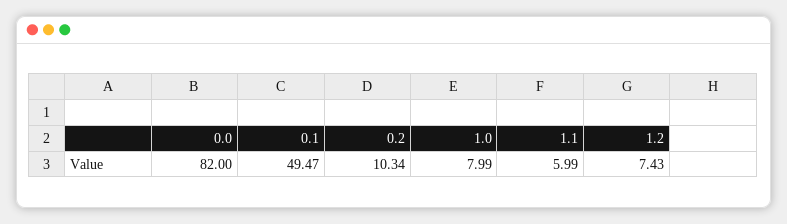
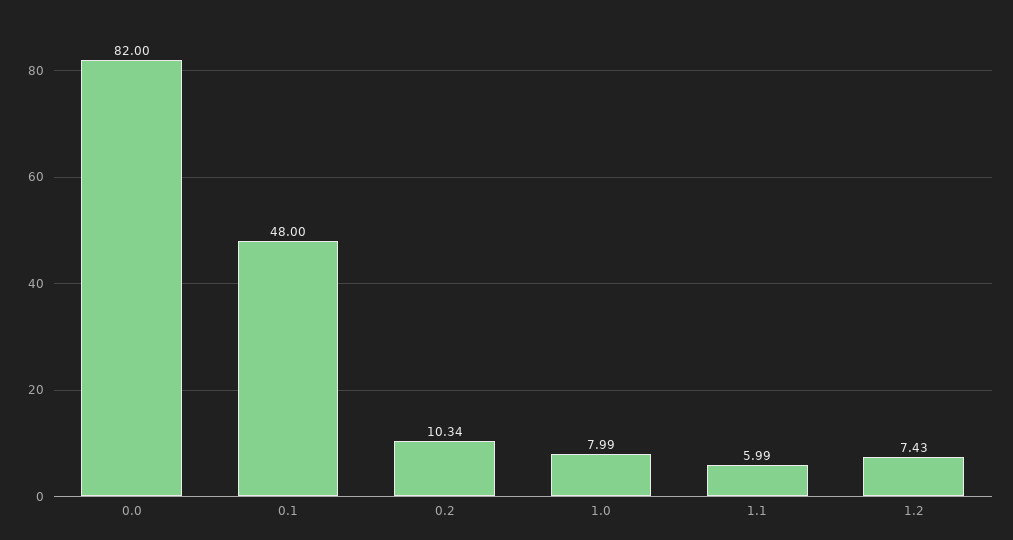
0.1: 49.47 -> 48

